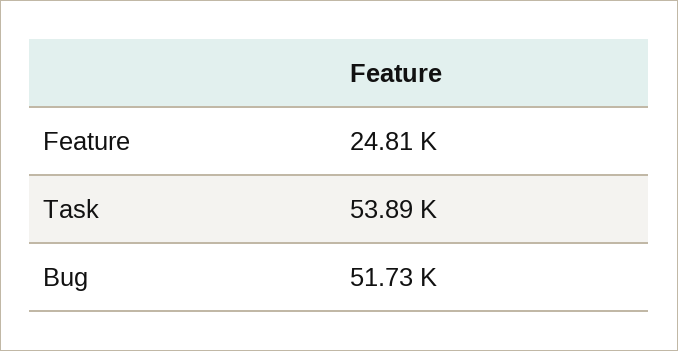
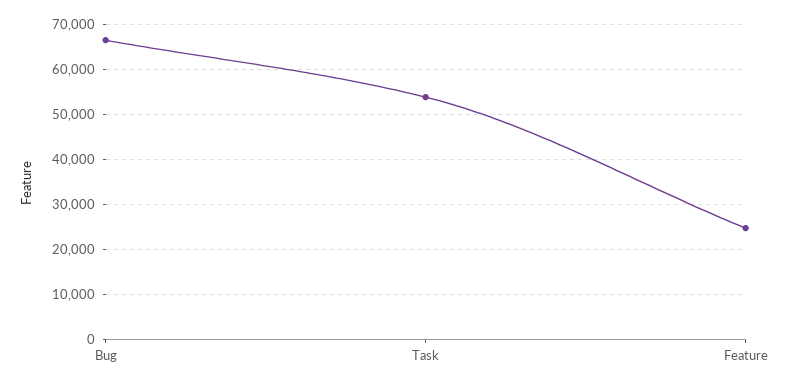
Bug: 51730 -> 66000

